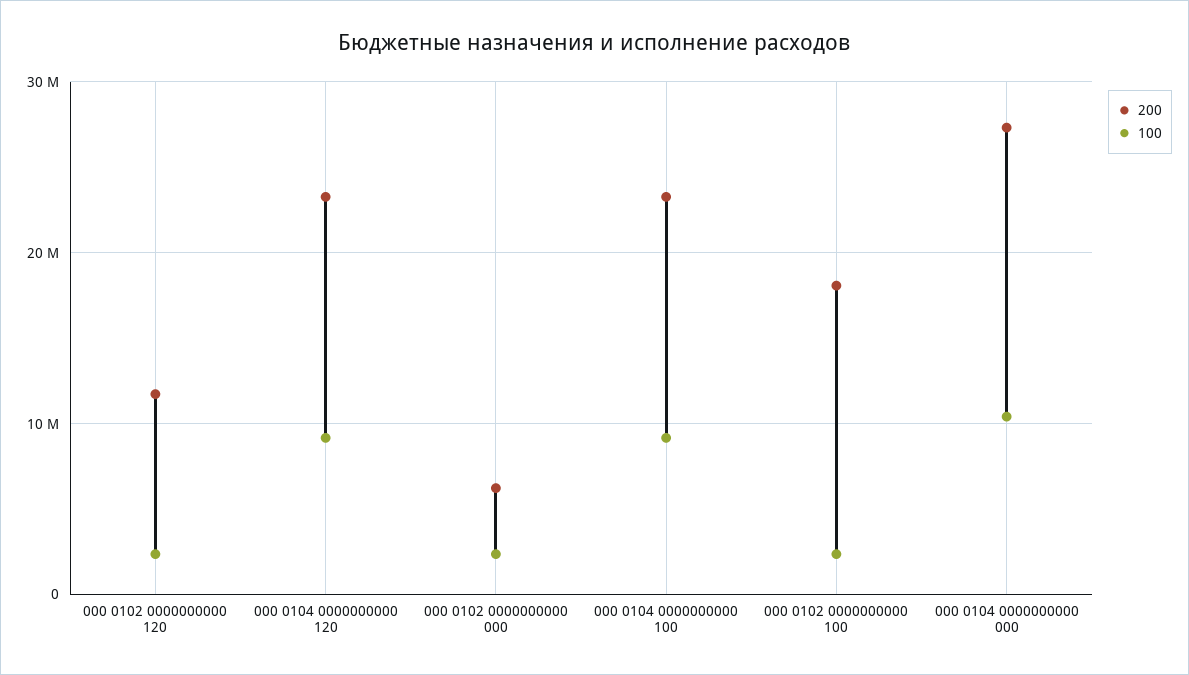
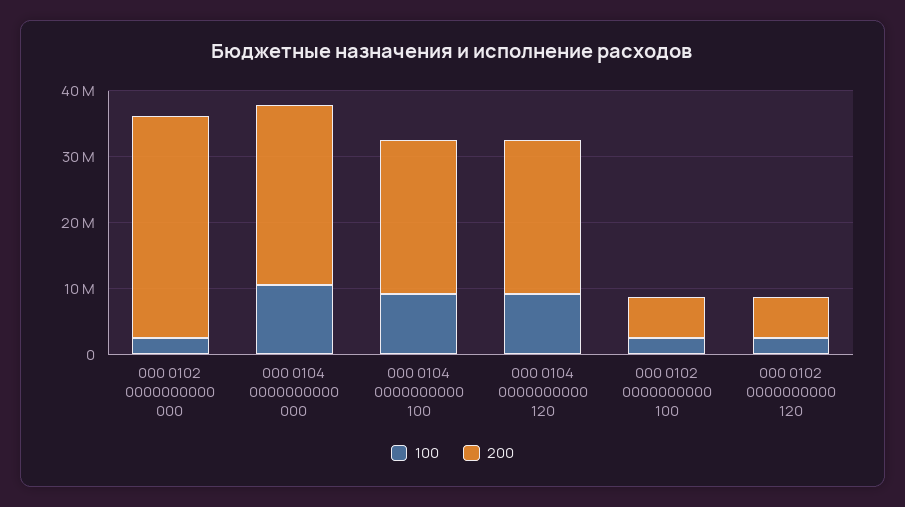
200, 000 0102 0000000000 120: 12000000 -> 6000000
200, 000 0102 0000000000 000: 6000000 -> 34000000
200, 000 0102 0000000000 100: 18000000 -> 6000000

